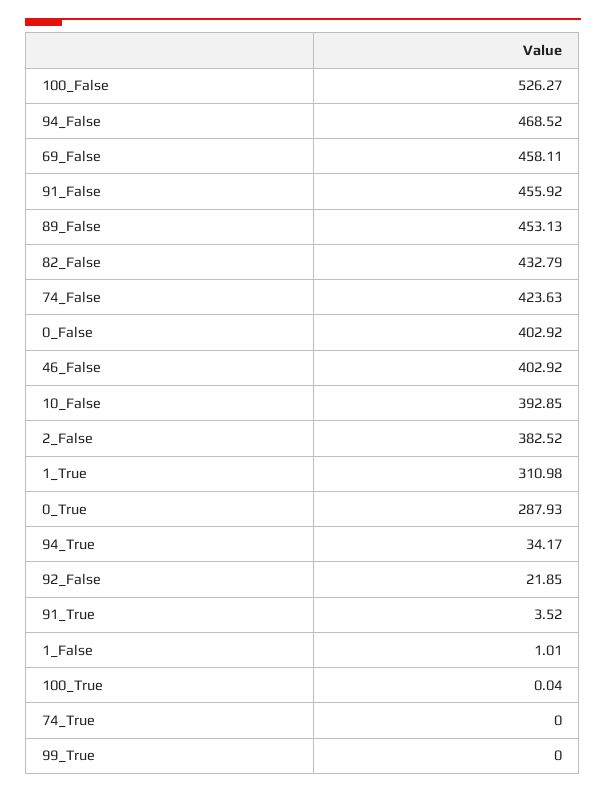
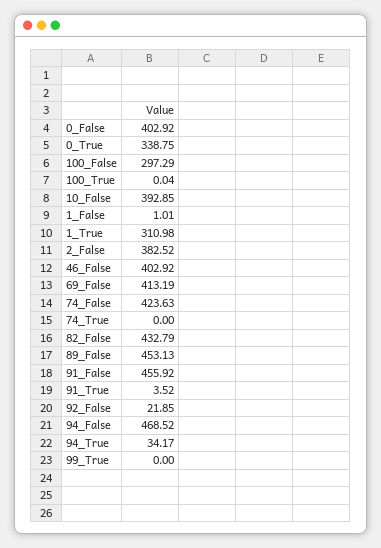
100_False: 526.27 -> 297.29
69_False: 458.11 -> 413.19
0_True: 287.93 -> 338.75

